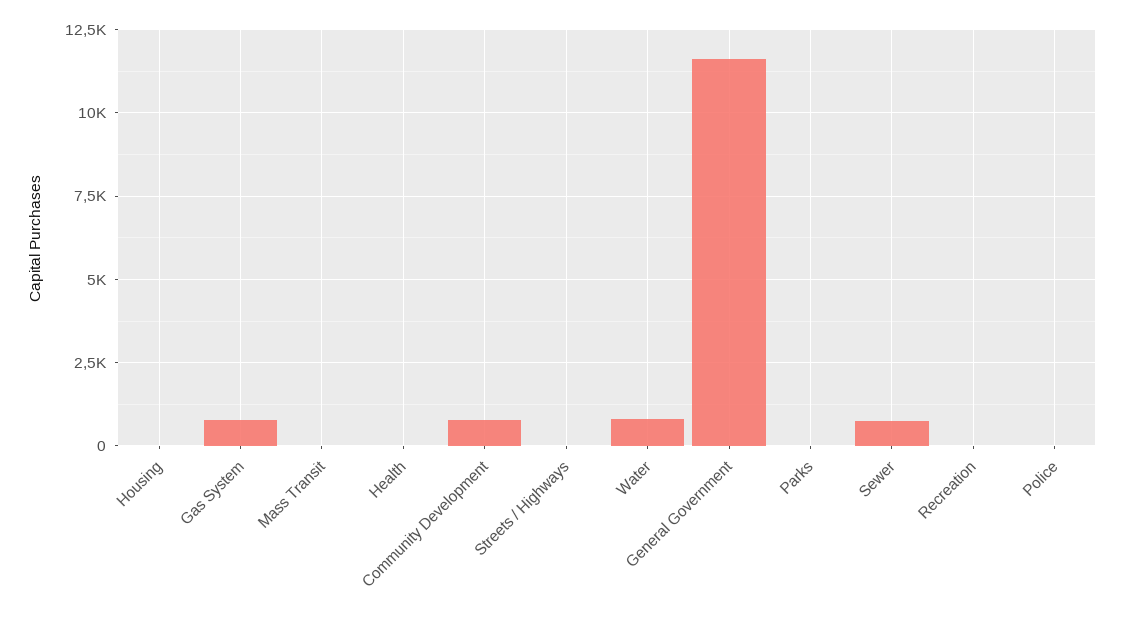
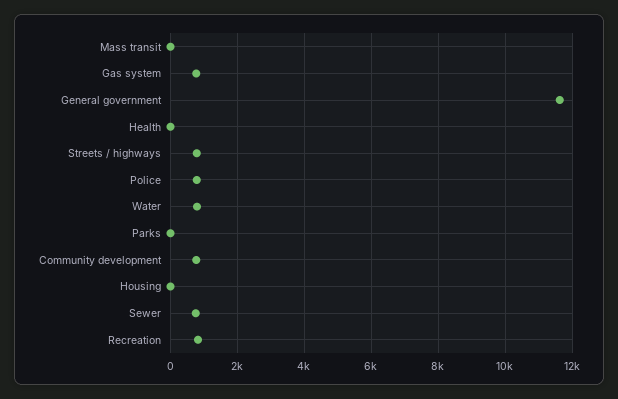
Streets / Highways: 0 -> 800
Recreation: 0 -> 800
Police: 0 -> 800

